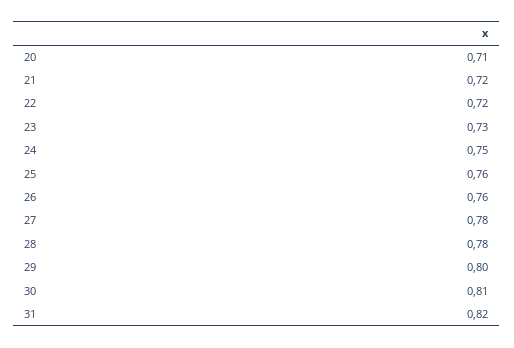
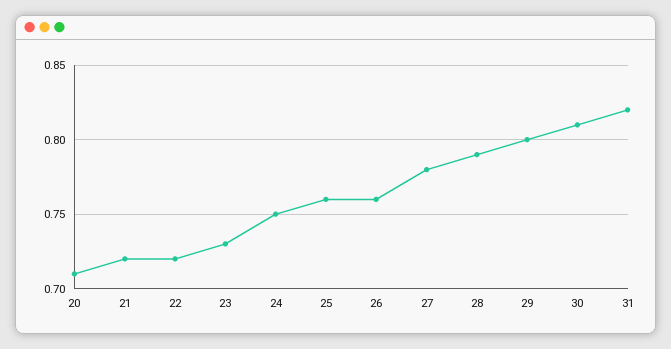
28: 0.78 -> 0.79

